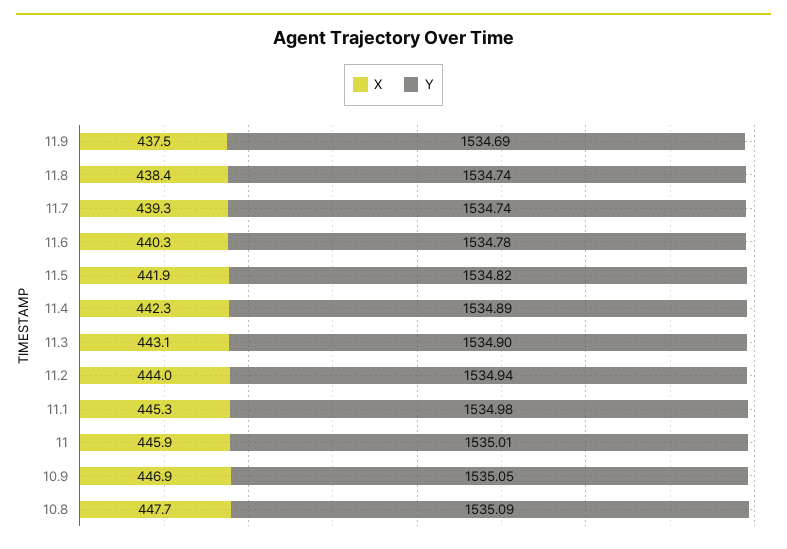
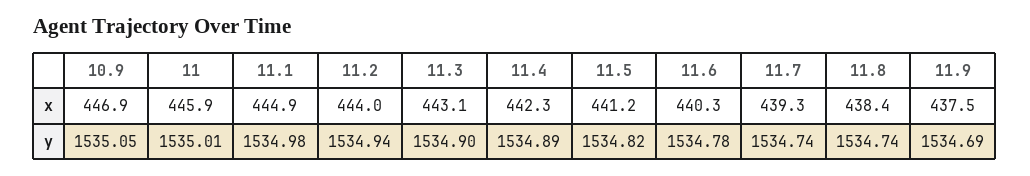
X, 11.5: 441.9 -> 441.2
X, 11.1: 445.3 -> 444.9
X, 10.8: 447.7 -> none
Y, 10.8: 1535.09 -> none

